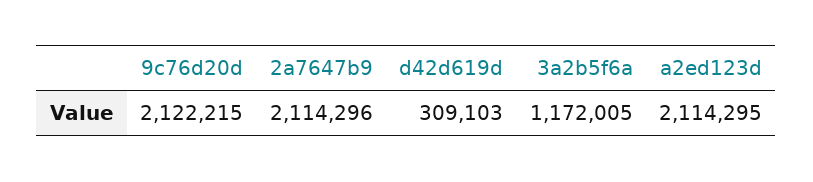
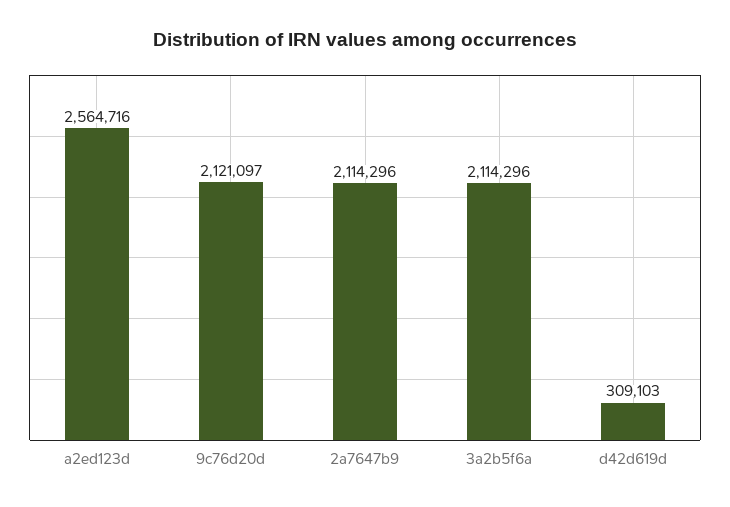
9c76d20d: 2122215 -> 2121097
3a2b5f6a: 1172005 -> 2114296
a2ed123d: 2114295 -> 2564716

